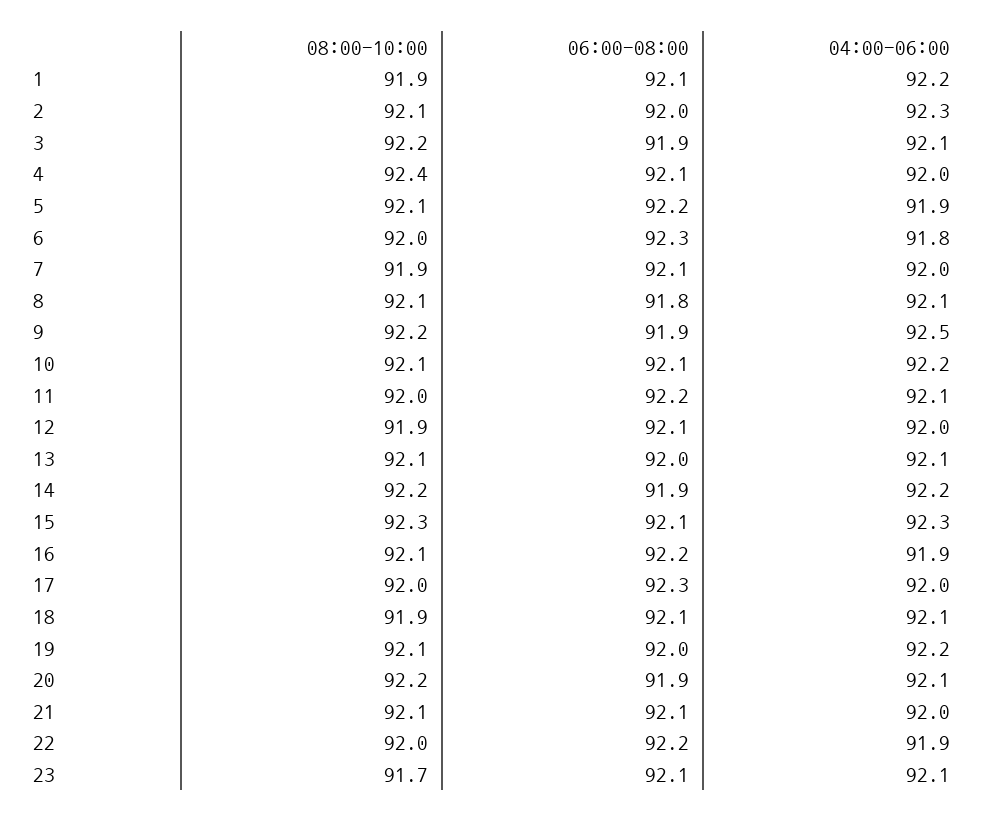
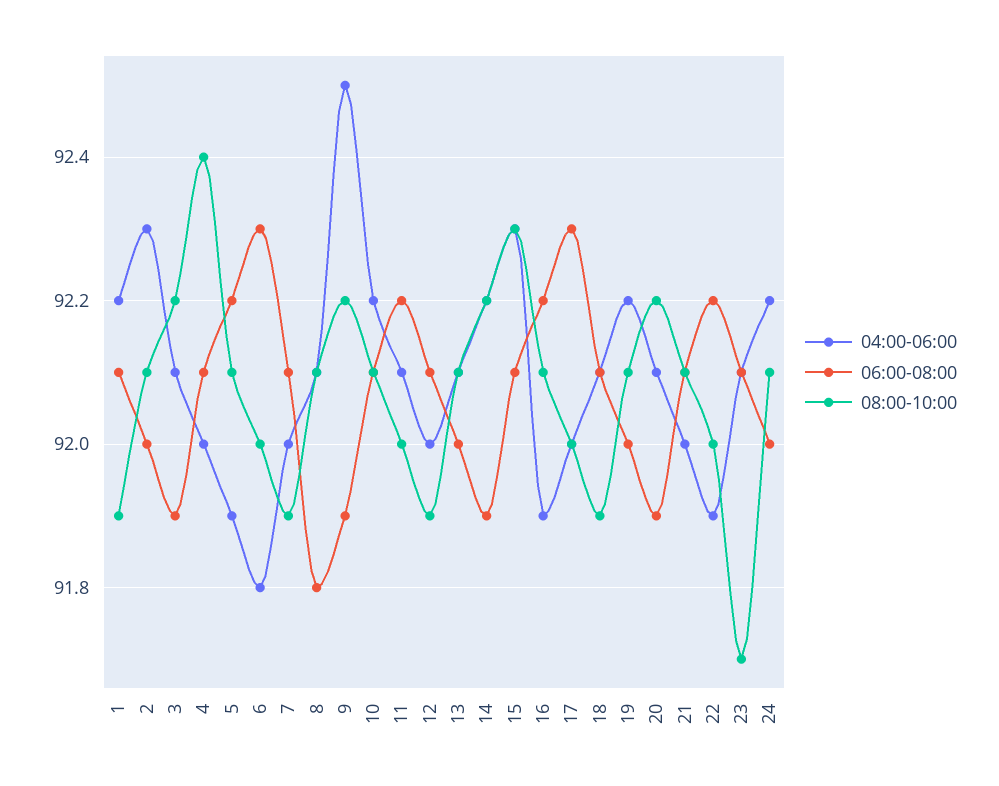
04:00-06:00, 24: none -> 92.2
06:00-08:00, 24: none -> 92
08:00-10:00, 24: none -> 92.1

